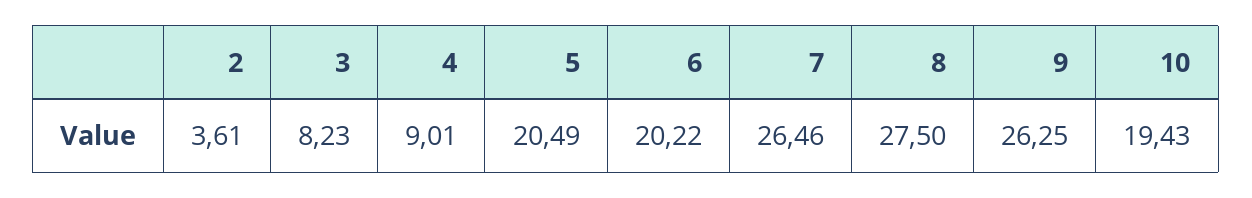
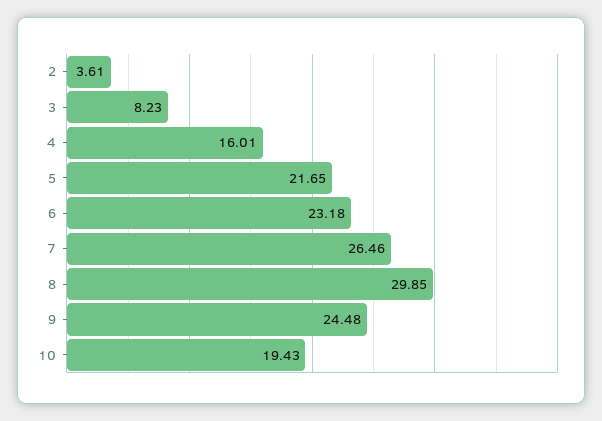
4: 9.01 -> 16.01
5: 20.49 -> 21.65
6: 20.22 -> 23.18
8: 27.5 -> 29.85
9: 26.25 -> 24.48

